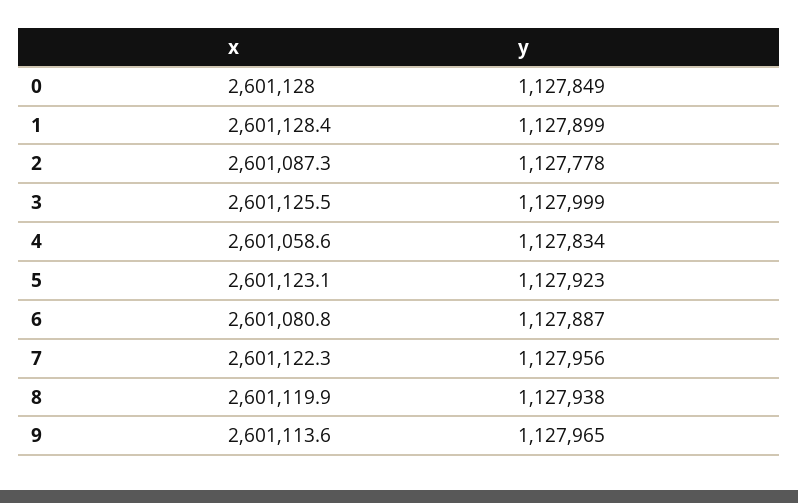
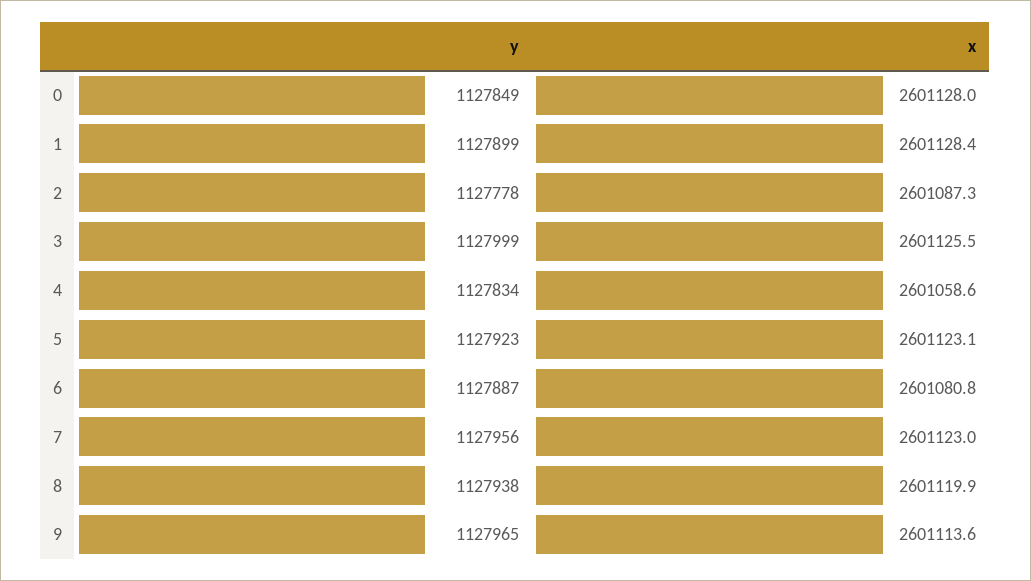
x, 7: 2601122.3 -> 2601123

